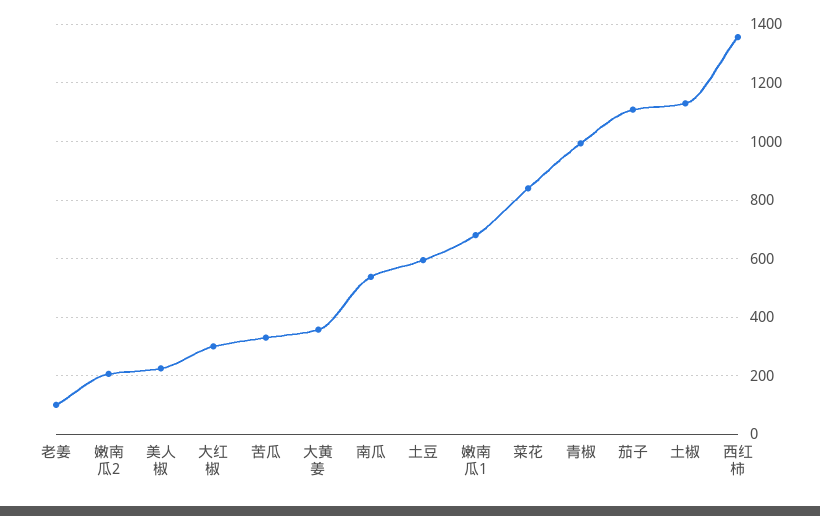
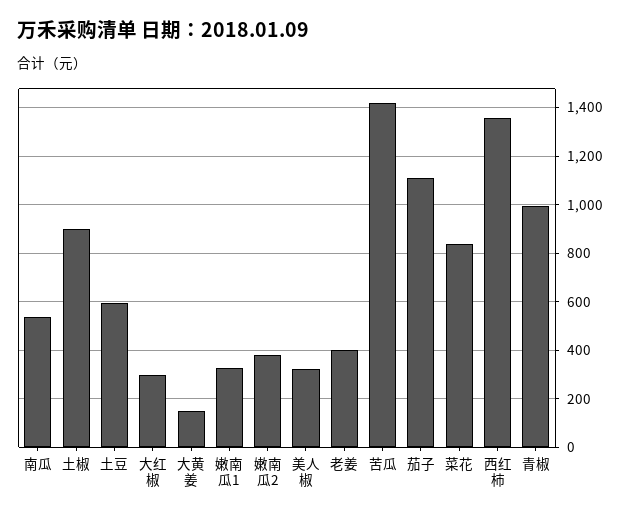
老姜: 100 -> 400
嫩南瓜2: 200 -> 375
美人椒: 225 -> 325
苦瓜: 325 -> 1425
大黄姜: 350 -> 150
嫩南瓜1: 675 -> 325
土椒: 1125 -> 900

